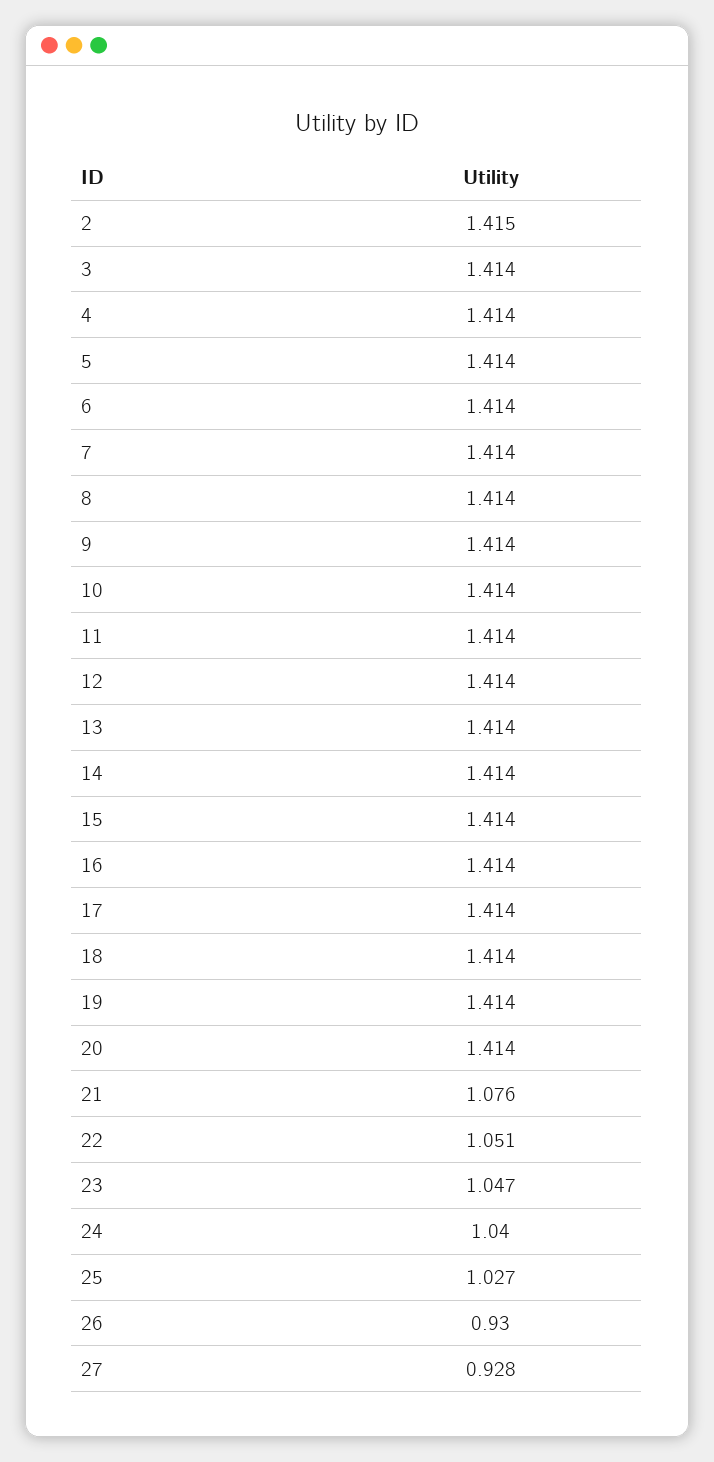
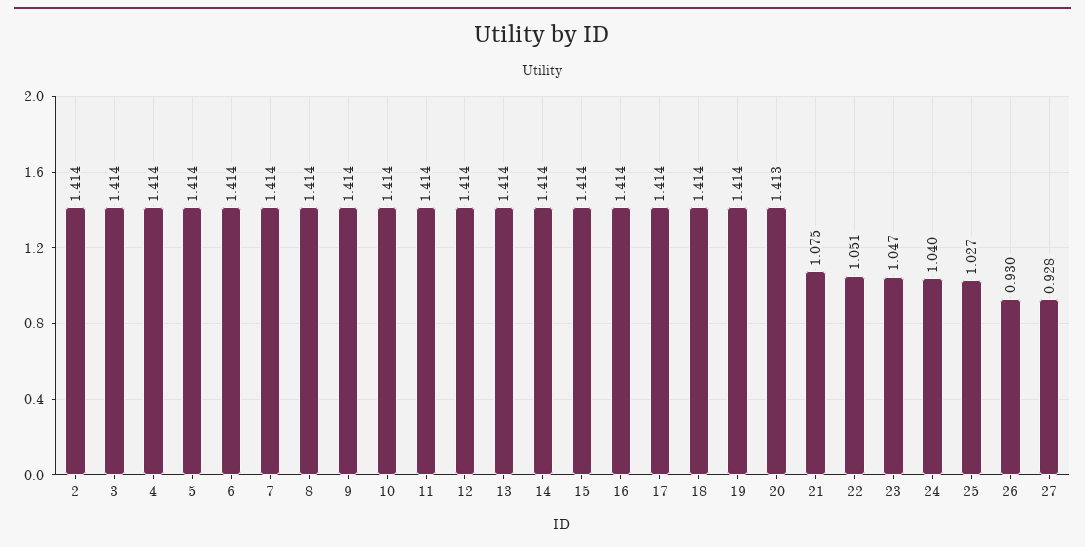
2: 1.415 -> 1.414
20: 1.414 -> 1.413
21: 1.076 -> 1.075

